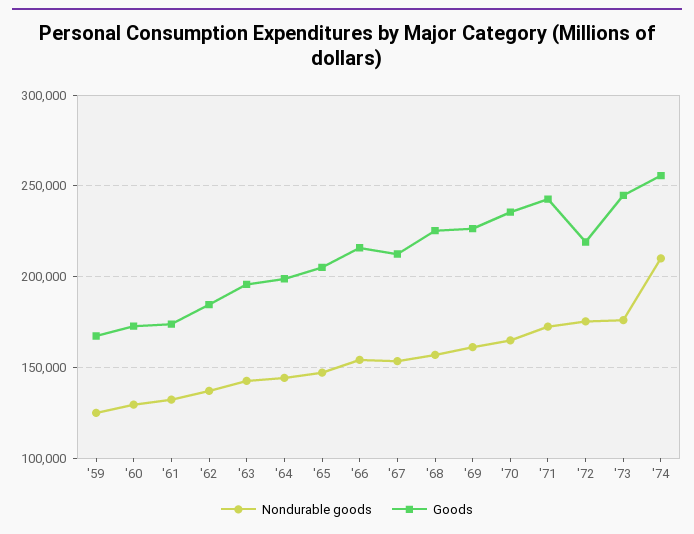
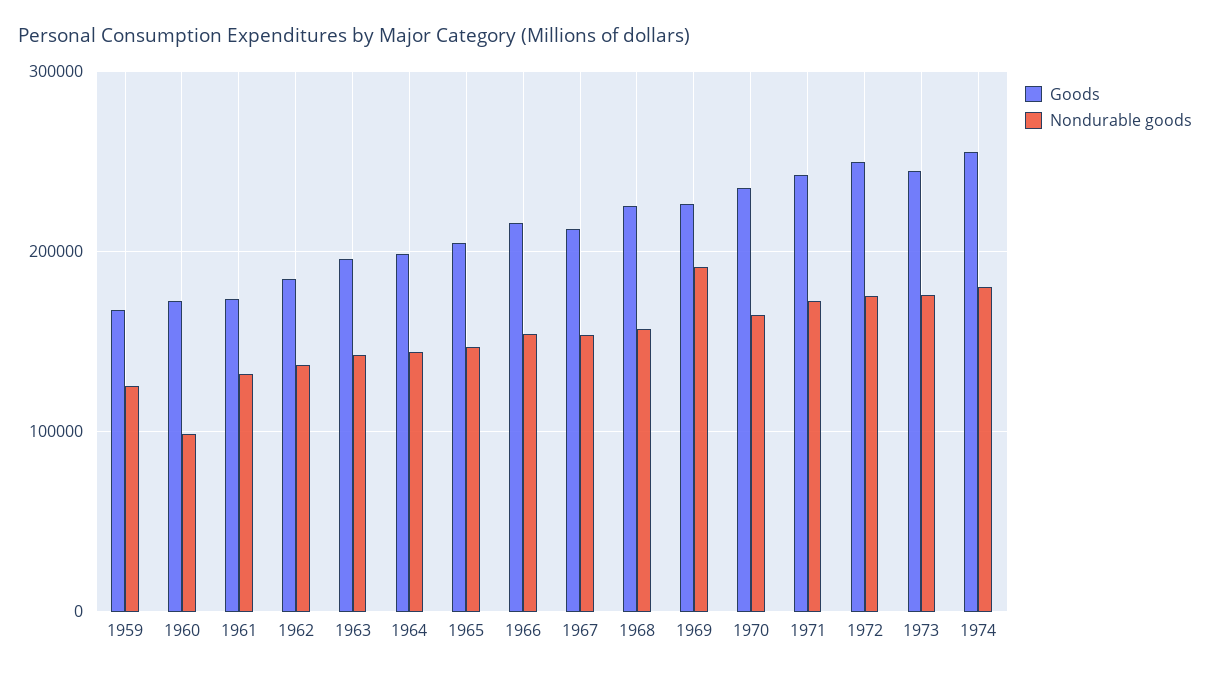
Nondurable goods, '60: 130000 -> 100000
Nondurable goods, '69: 160000 -> 190000
Goods, '72: 220000 -> 250000
Nondurable goods, '74: 210000 -> 180000

